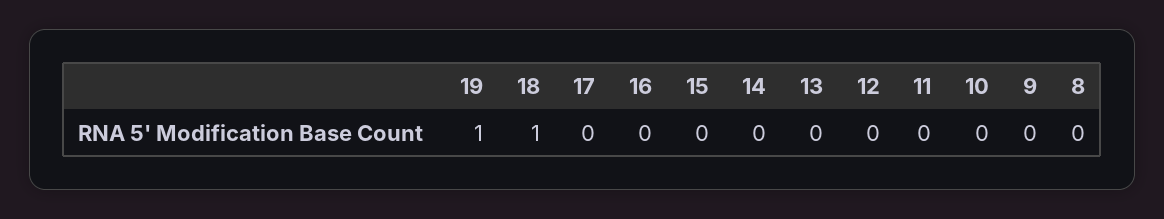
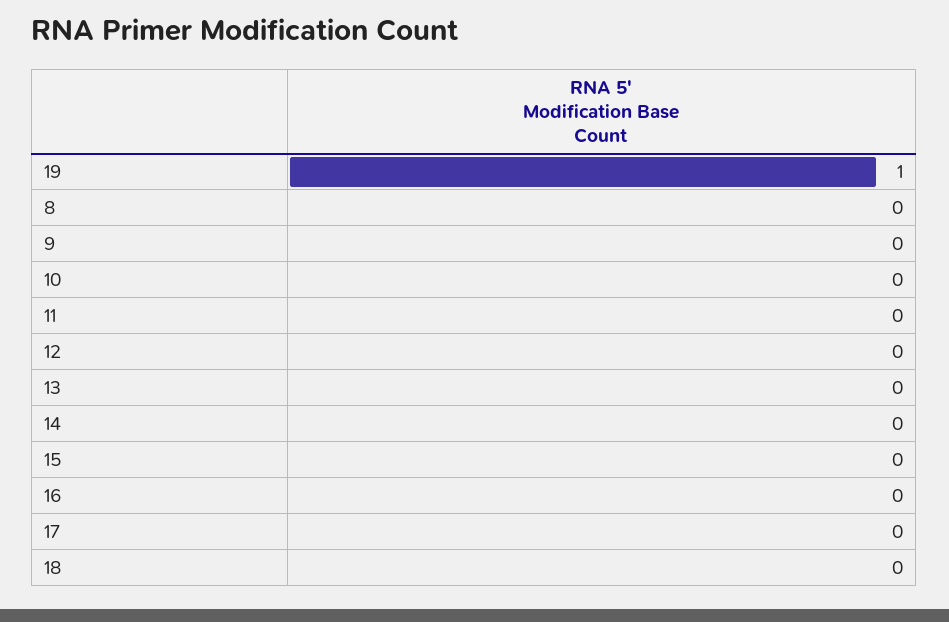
18: 1 -> 0

